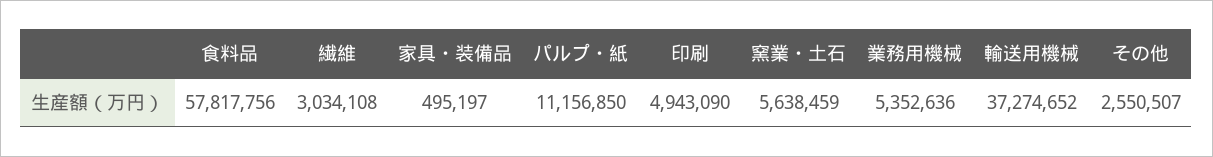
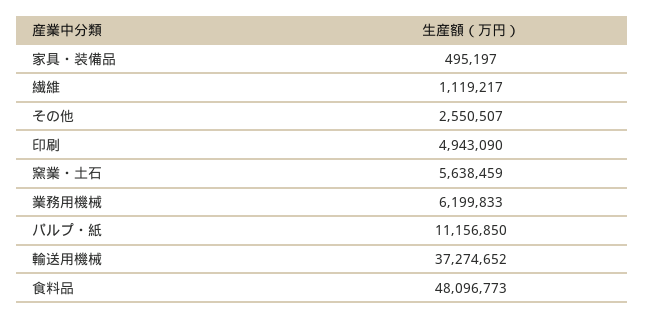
食料品: 57817756 -> 48096773
繊維: 3034108 -> 1119217
業務用機械: 5352636 -> 6199833

